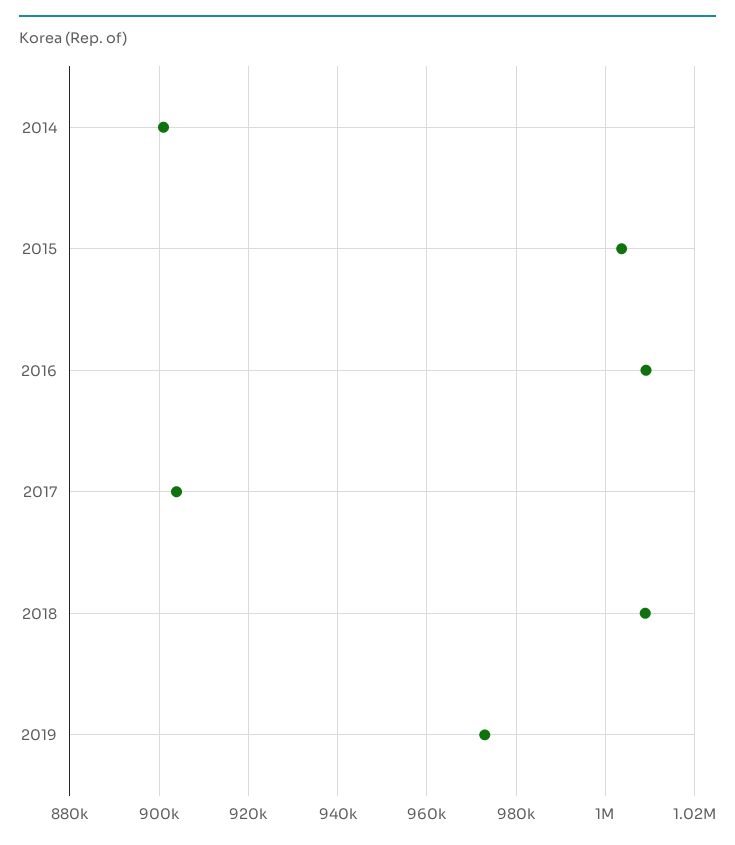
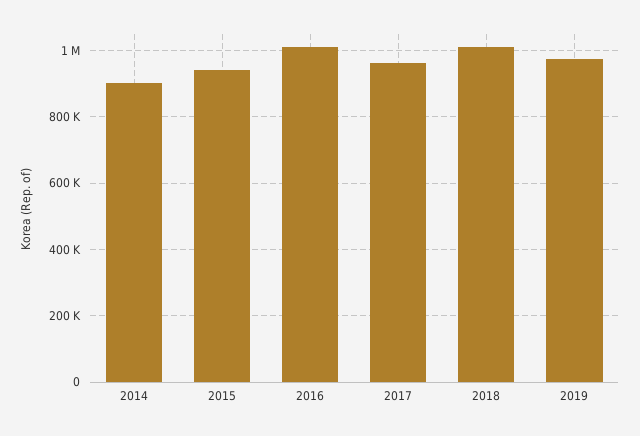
2015: 1004000 -> 940000
2017: 904000 -> 960000

